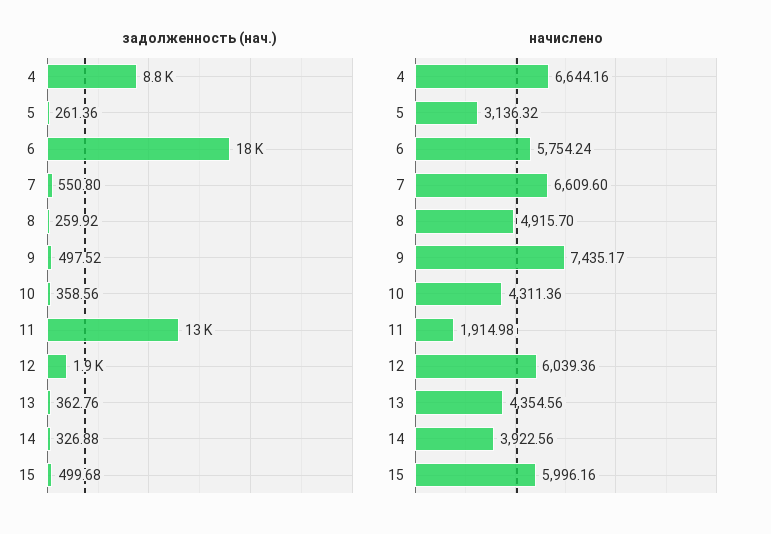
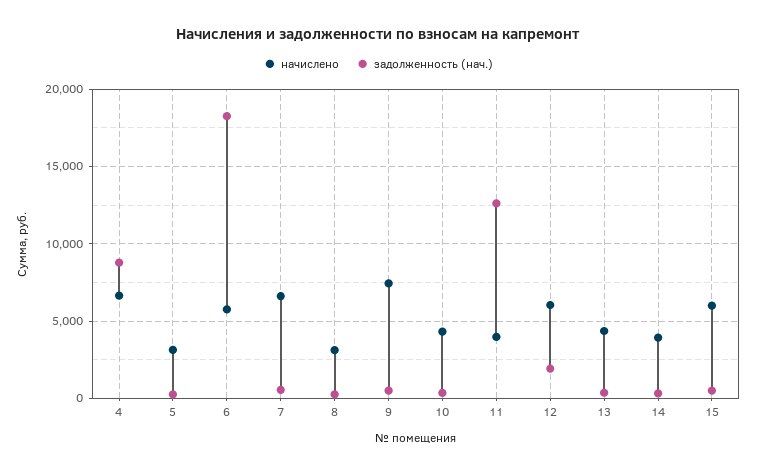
начислено, 8: 4915.7 -> 3000
начислено, 11: 1914.98 -> 4000

